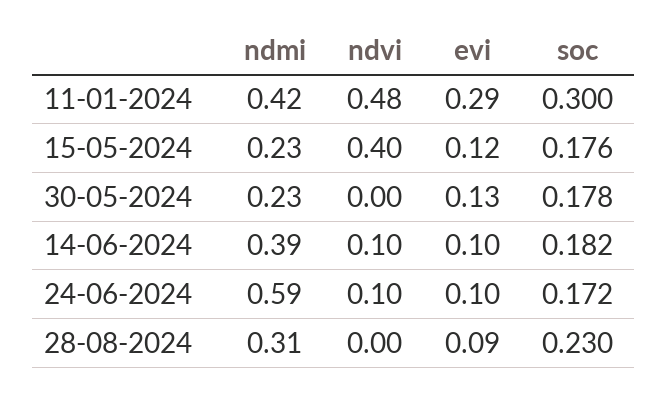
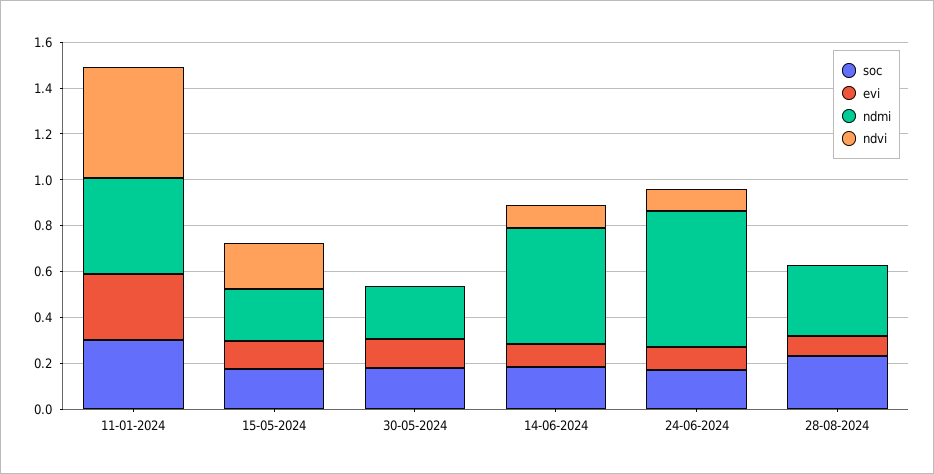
ndvi, 15-05-2024: 0.4 -> 0.2
ndmi, 14-06-2024: 0.39 -> 0.5

